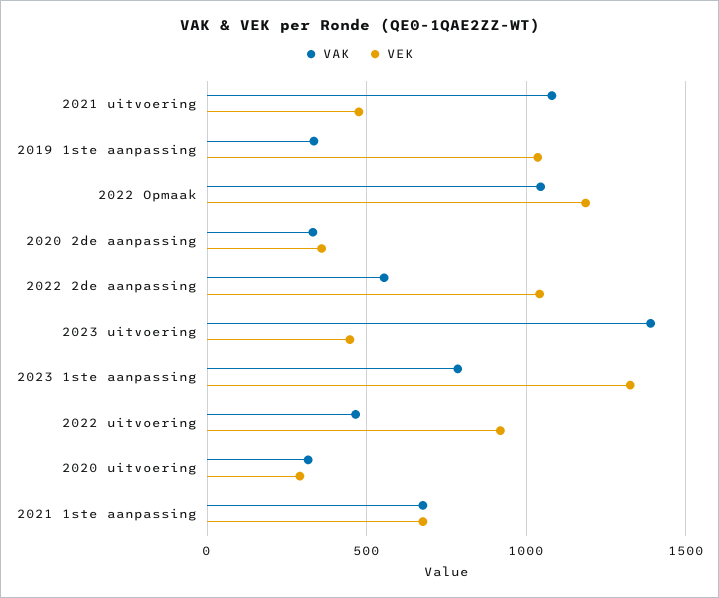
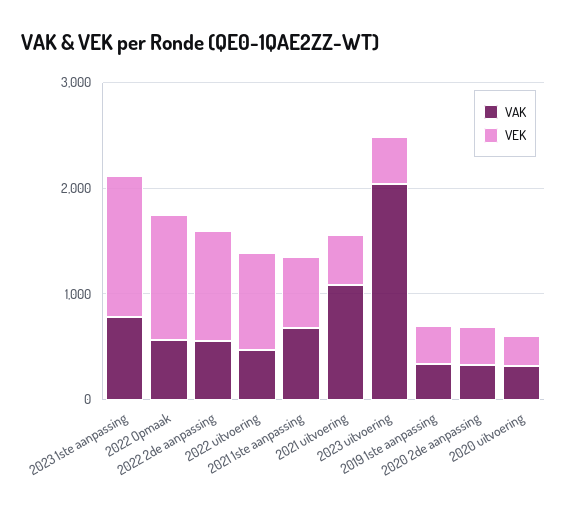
VEK, 2019 1ste aanpassing: 1050 -> 400
VAK, 2022 Opmaak: 1050 -> 600
VAK, 2023 uitvoering: 1400 -> 2000

